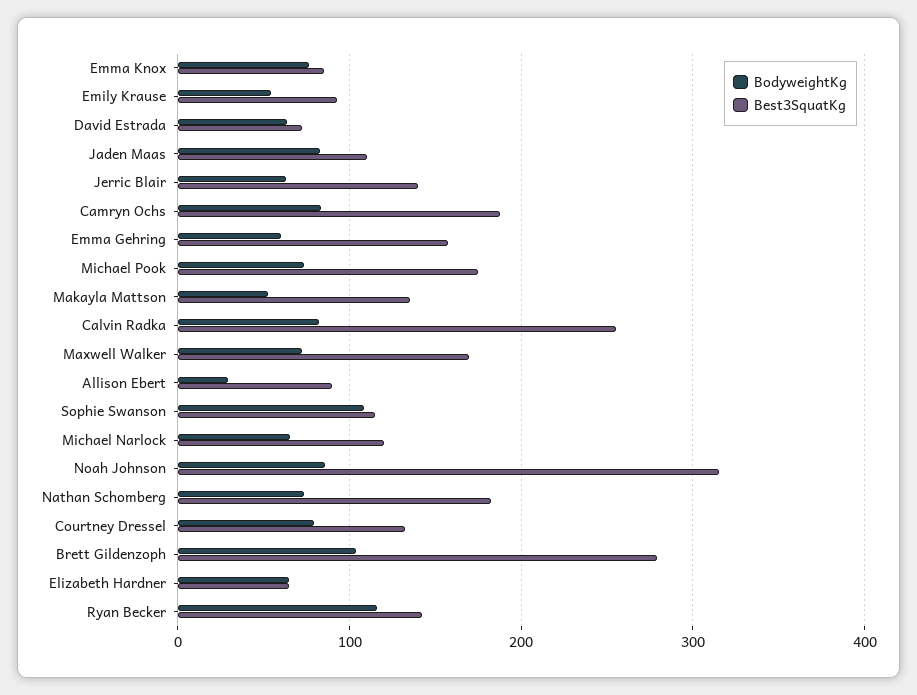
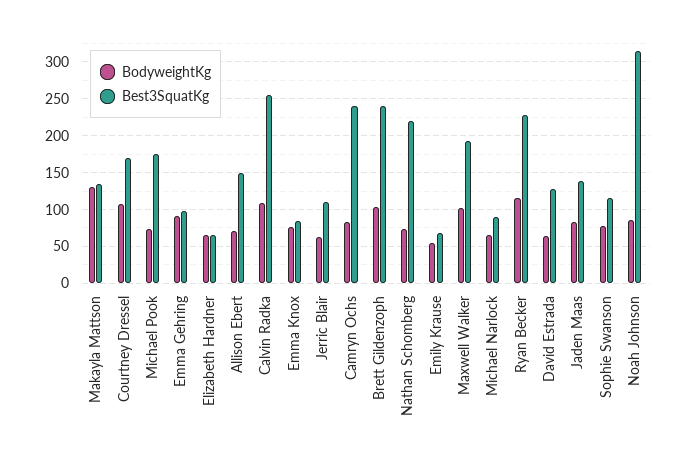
Best3SquatKg, Emily Krause: 90 -> 70
Best3SquatKg, David Estrada: 70 -> 130
Best3SquatKg, Jaden Maas: 110 -> 140
Best3SquatKg, Jerric Blair: 140 -> 110
Best3SquatKg, Camryn Ochs: 190 -> 240
BodyweightKg, Emma Gehring: 60 -> 90
Best3SquatKg, Emma Gehring: 160 -> 100
BodyweightKg, Makayla Mattson: 50 -> 130
BodyweightKg, Calvin Radka: 80 -> 110
BodyweightKg, Maxwell Walker: 70 -> 100
Best3SquatKg, Maxwell Walker: 170 -> 190
BodyweightKg, Allison Ebert: 30 -> 70
Best3SquatKg, Allison Ebert: 90 -> 150
BodyweightKg, Sophie Swanson: 110 -> 80
Best3SquatKg, Michael Narlock: 120 -> 90
Best3SquatKg, Nathan Schomberg: 180 -> 220
BodyweightKg, Courtney Dressel: 80 -> 110
Best3SquatKg, Courtney Dressel: 130 -> 170
Best3SquatKg, Brett Gildenzoph: 280 -> 240
Best3SquatKg, Ryan Becker: 140 -> 230

